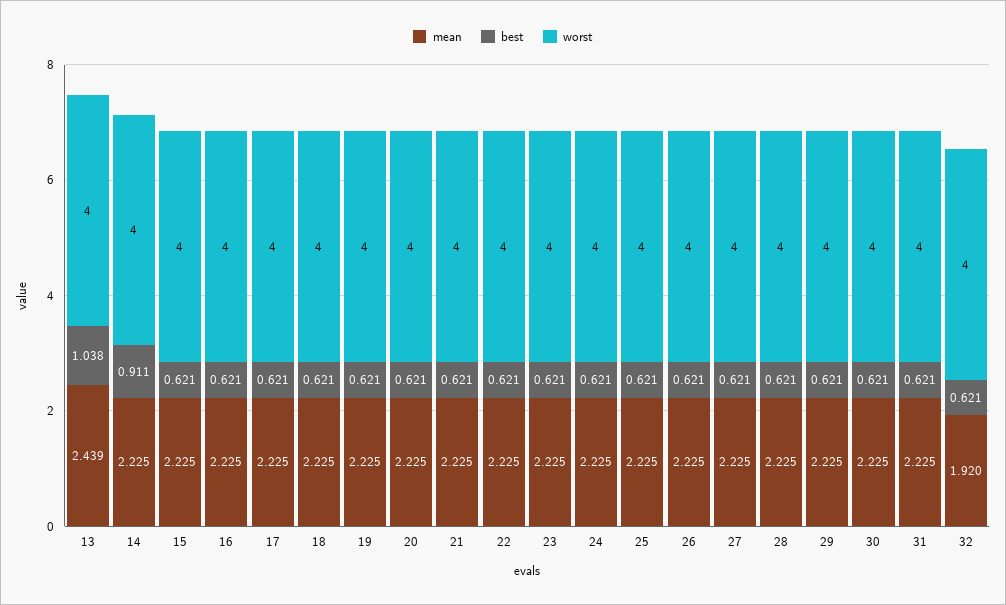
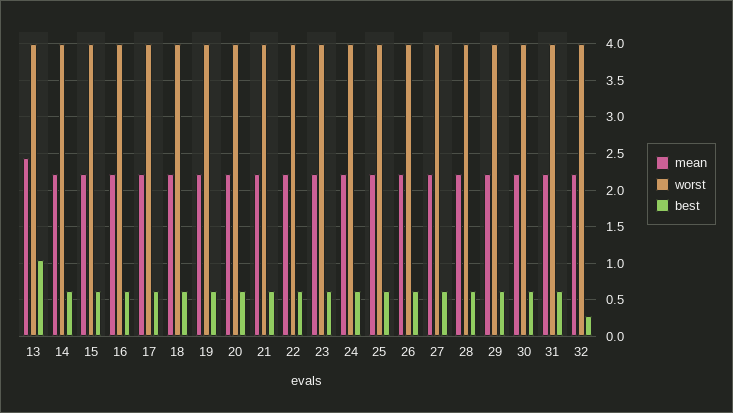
best, 14: 0.911 -> 0.6
mean, 32: 1.92 -> 2.2
best, 32: 0.621 -> 0.3

